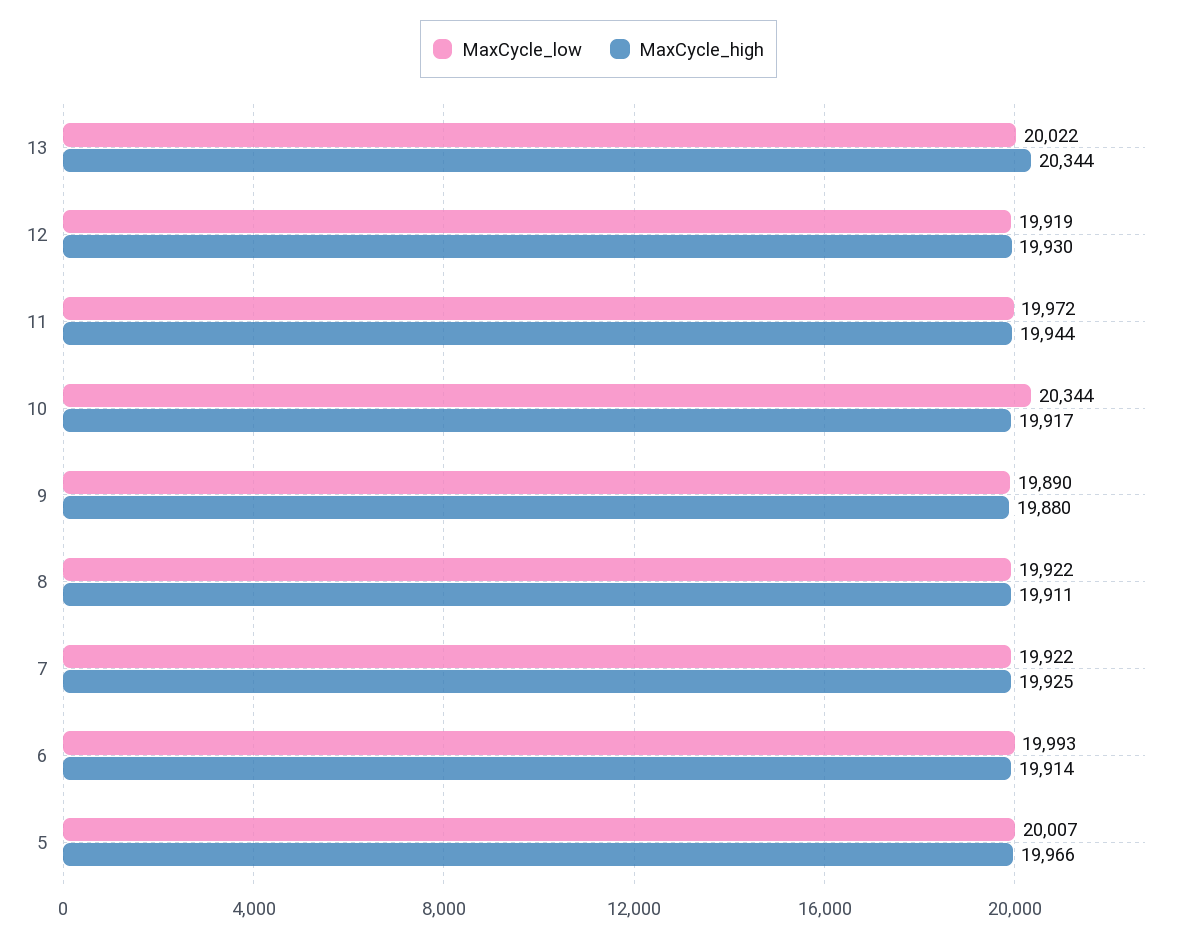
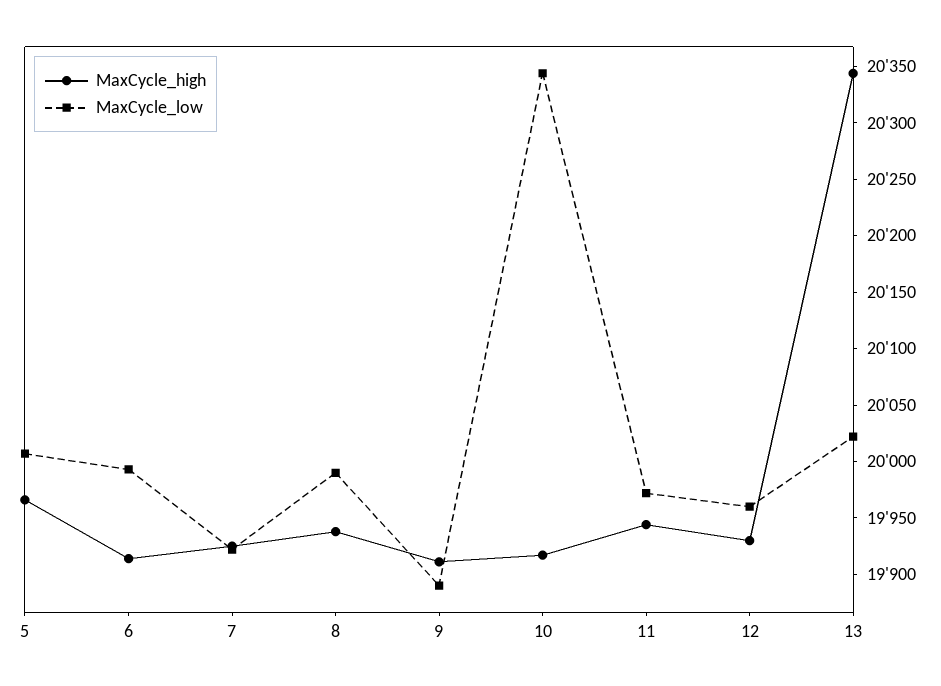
MaxCycle_low, 12: 19919 -> 19960
MaxCycle_high, 9: 19880 -> 19910
MaxCycle_low, 8: 19922 -> 19990
MaxCycle_high, 8: 19911 -> 19940

